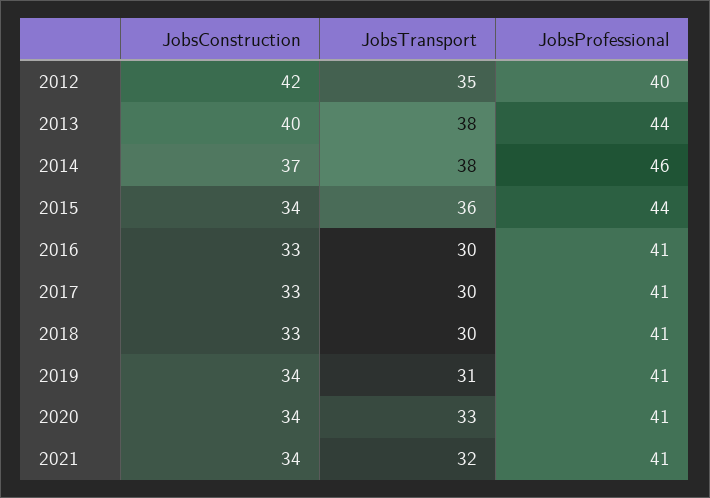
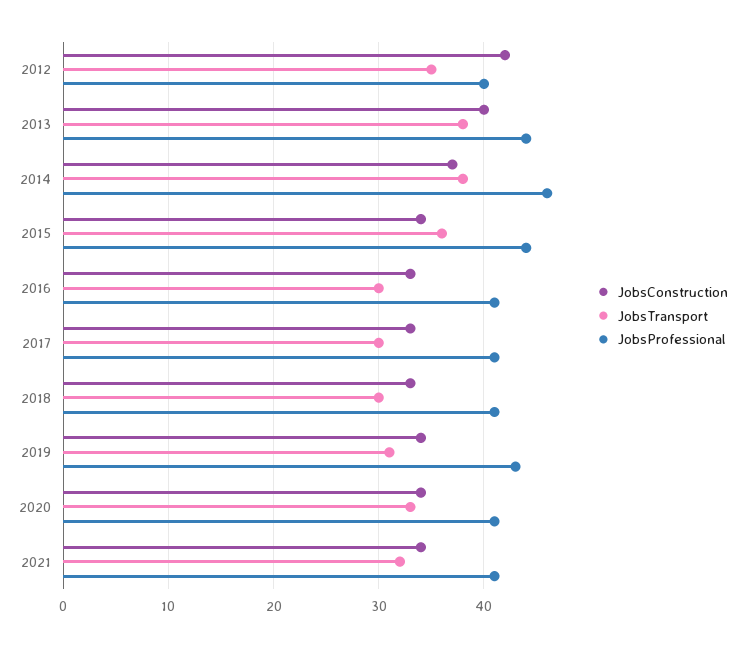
JobsProfessional, 2019: 41 -> 43

